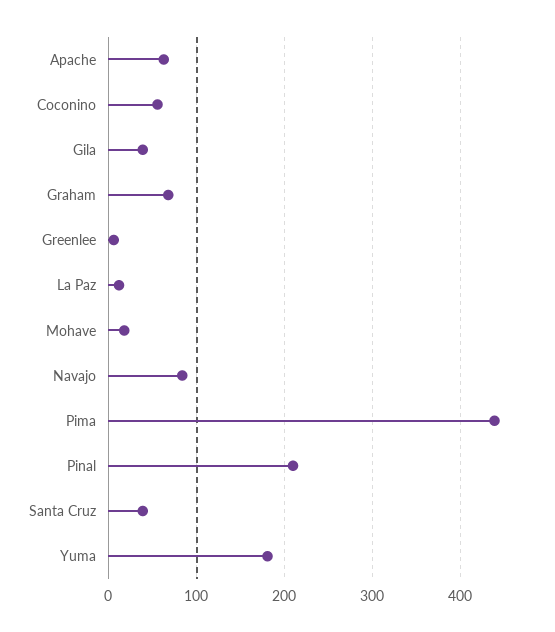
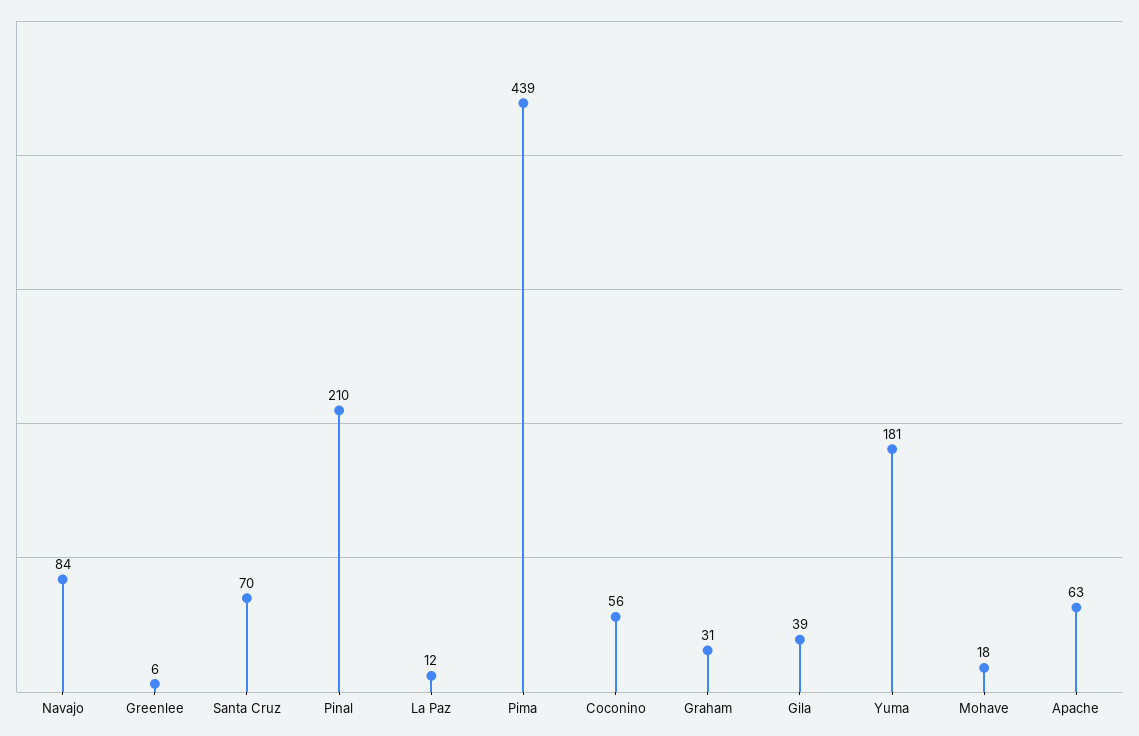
Graham: 70 -> 31
Santa Cruz: 40 -> 70

